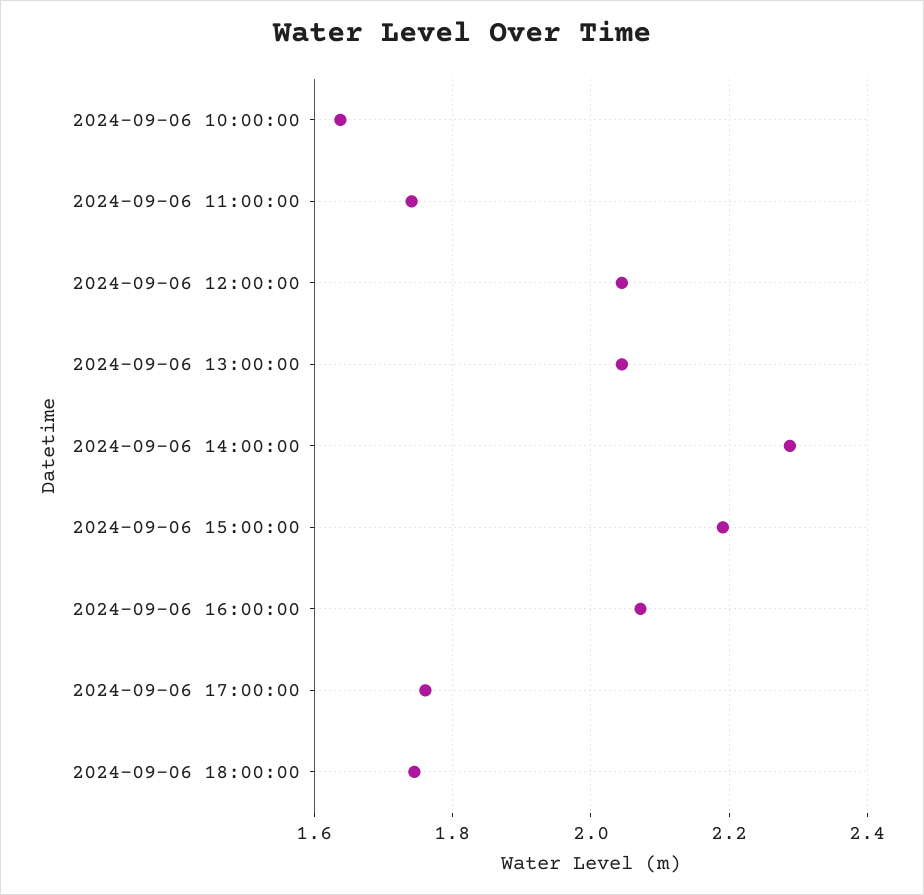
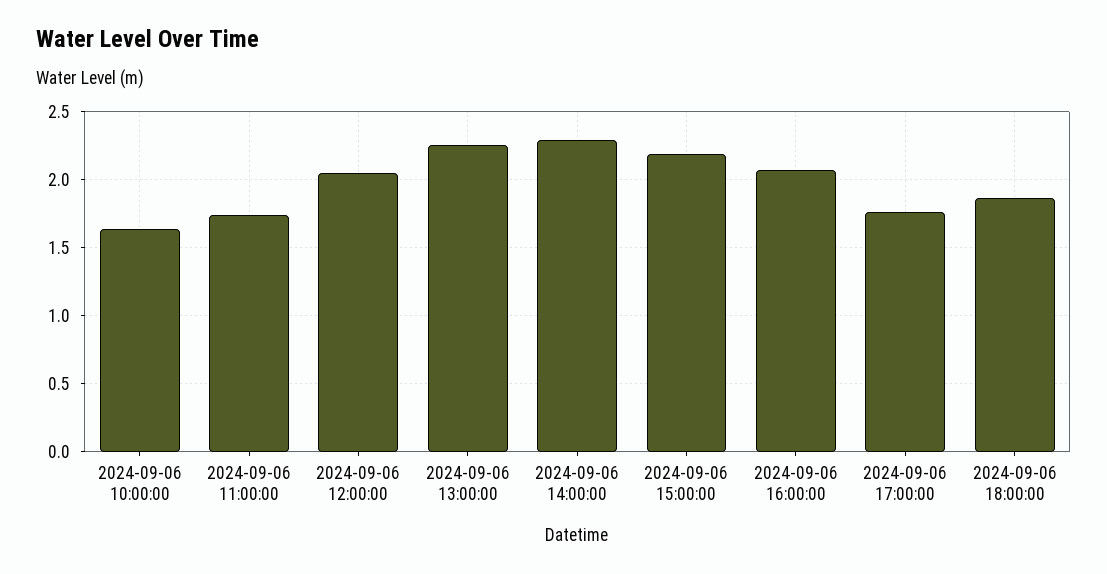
2024-09-06 13:00:00: 2.04 -> 2.25
2024-09-06 18:00:00: 1.74 -> 1.85

